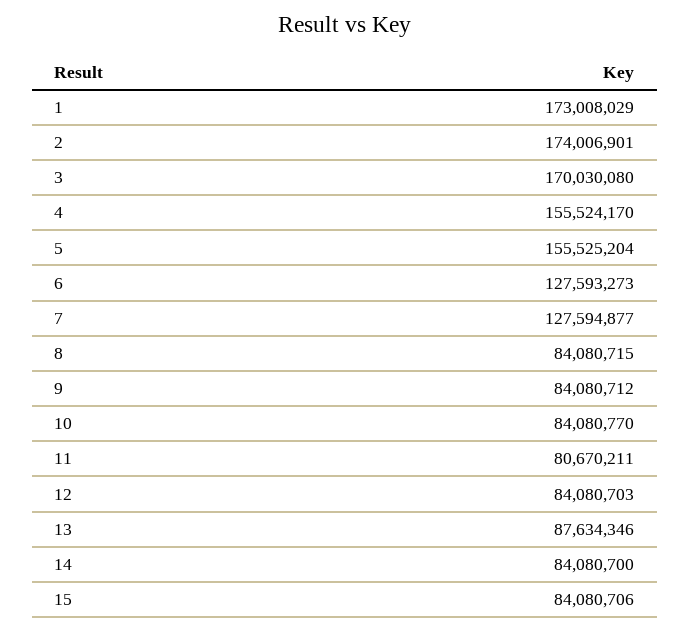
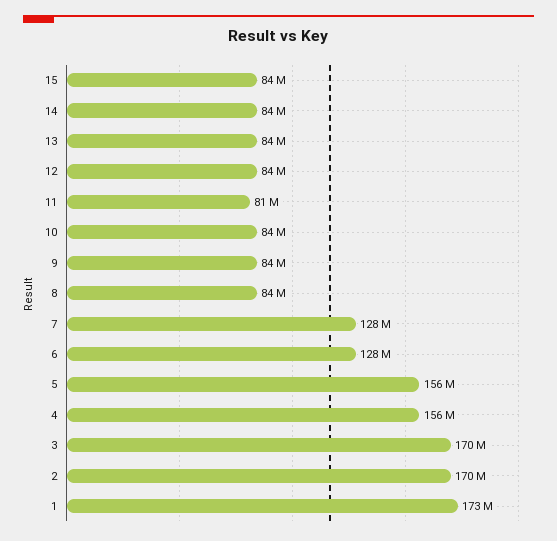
2: 174006901 -> 170000000
13: 87634346 -> 84000000

